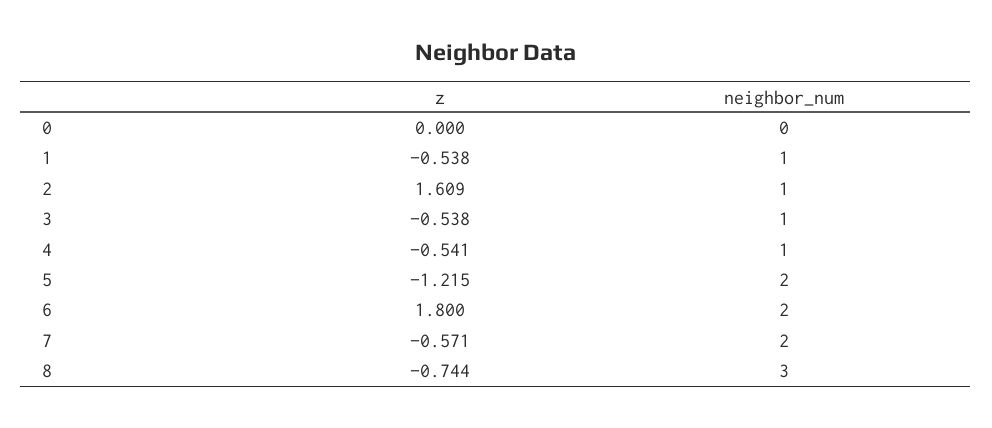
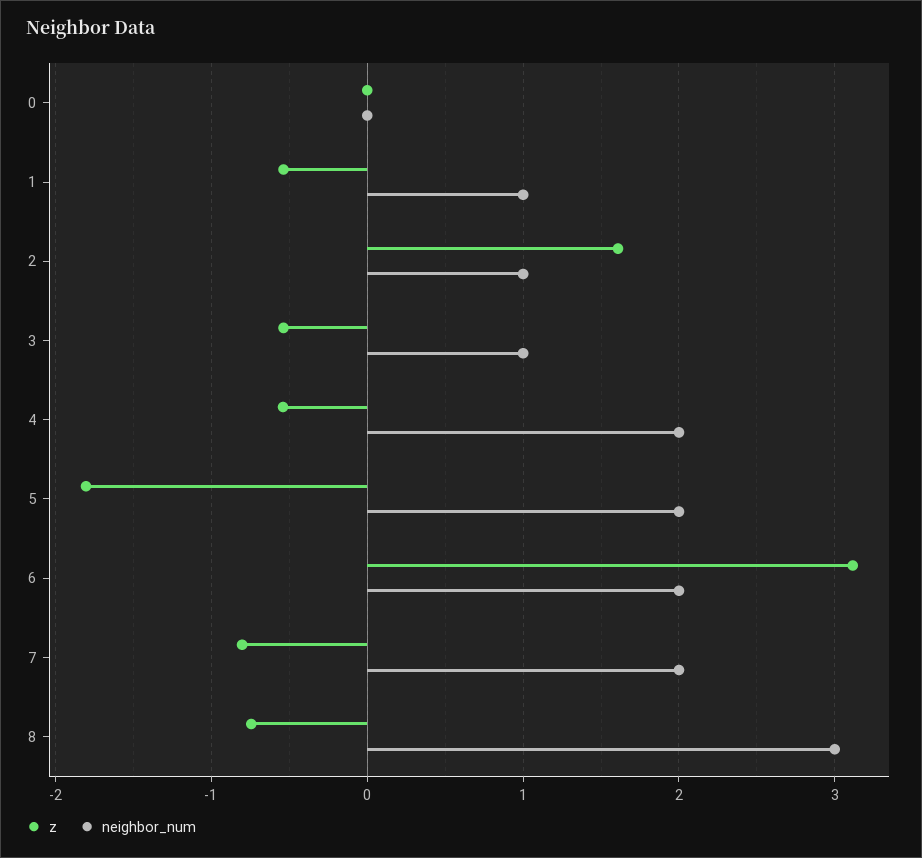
neighbor_num, 4: 1 -> 2
z, 5: -1.215 -> -1.8
z, 6: 1.8 -> 3.1
z, 7: -0.571 -> -0.8

